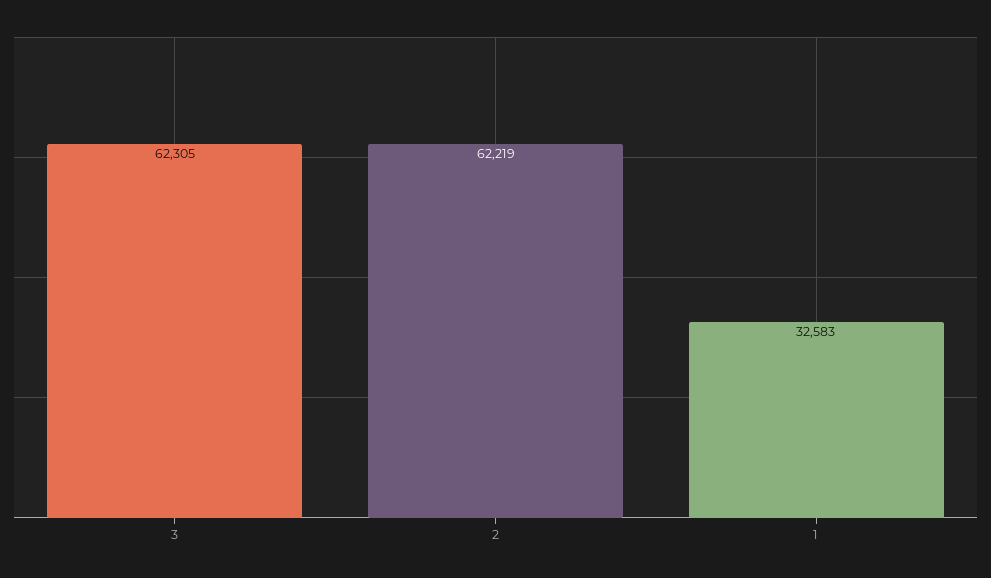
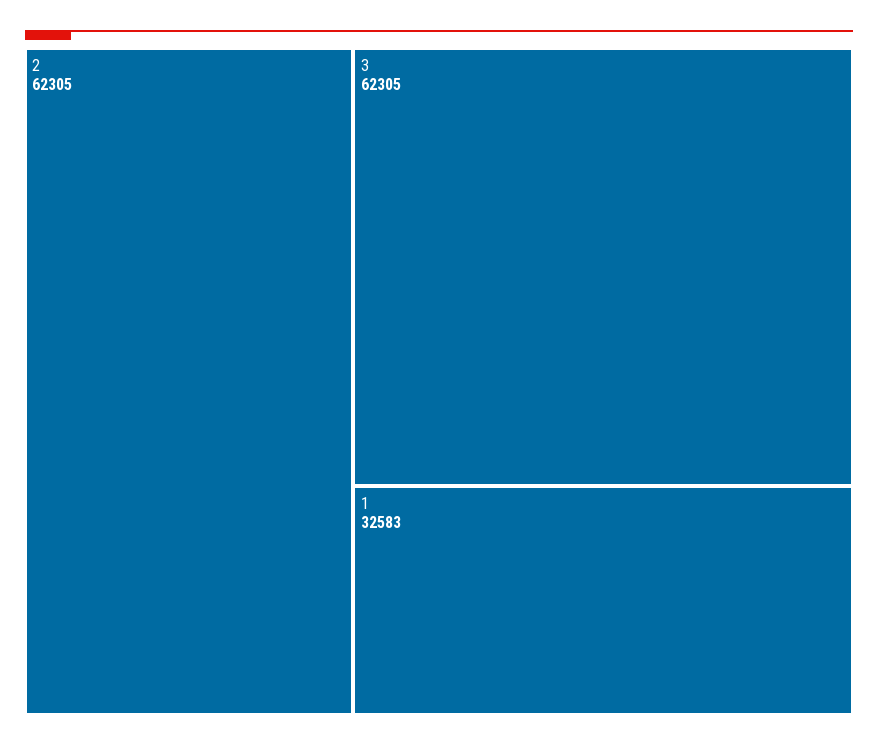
2: 62219 -> 62305

